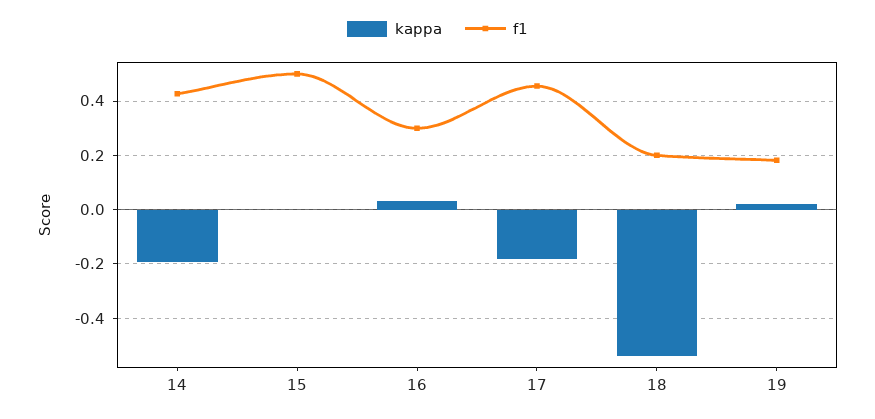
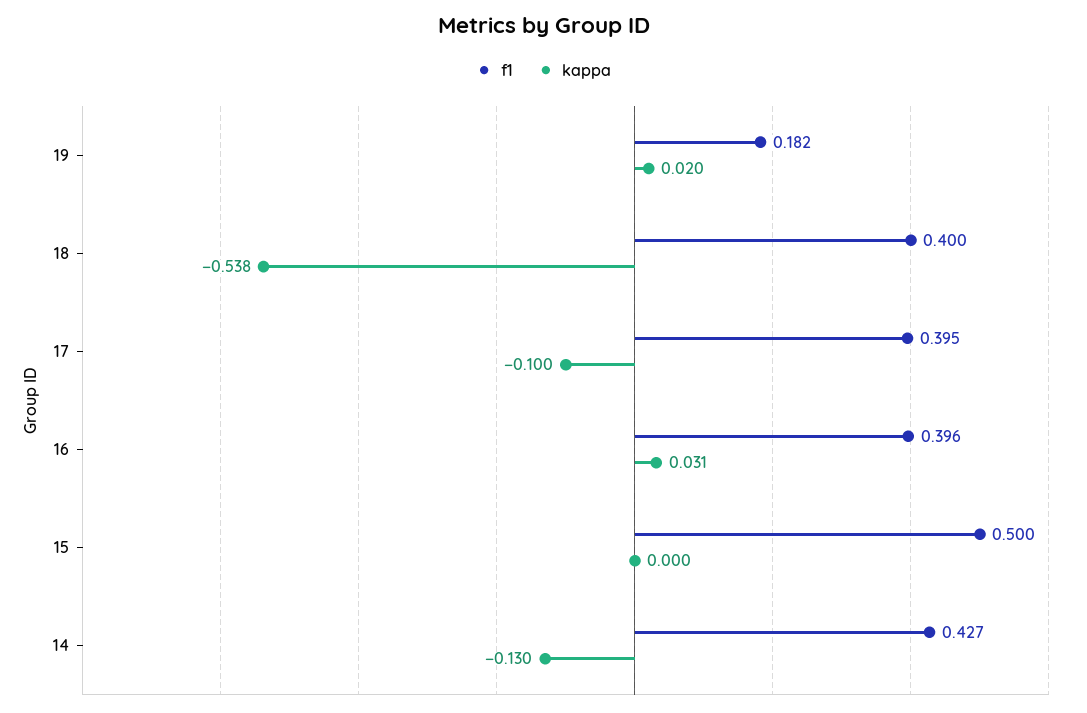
kappa, 14: -0.2 -> -0.13
f1, 16: 0.3 -> 0.396
kappa, 17: -0.175 -> -0.1
f1, 17: 0.45 -> 0.395
f1, 18: 0.2 -> 0.4

